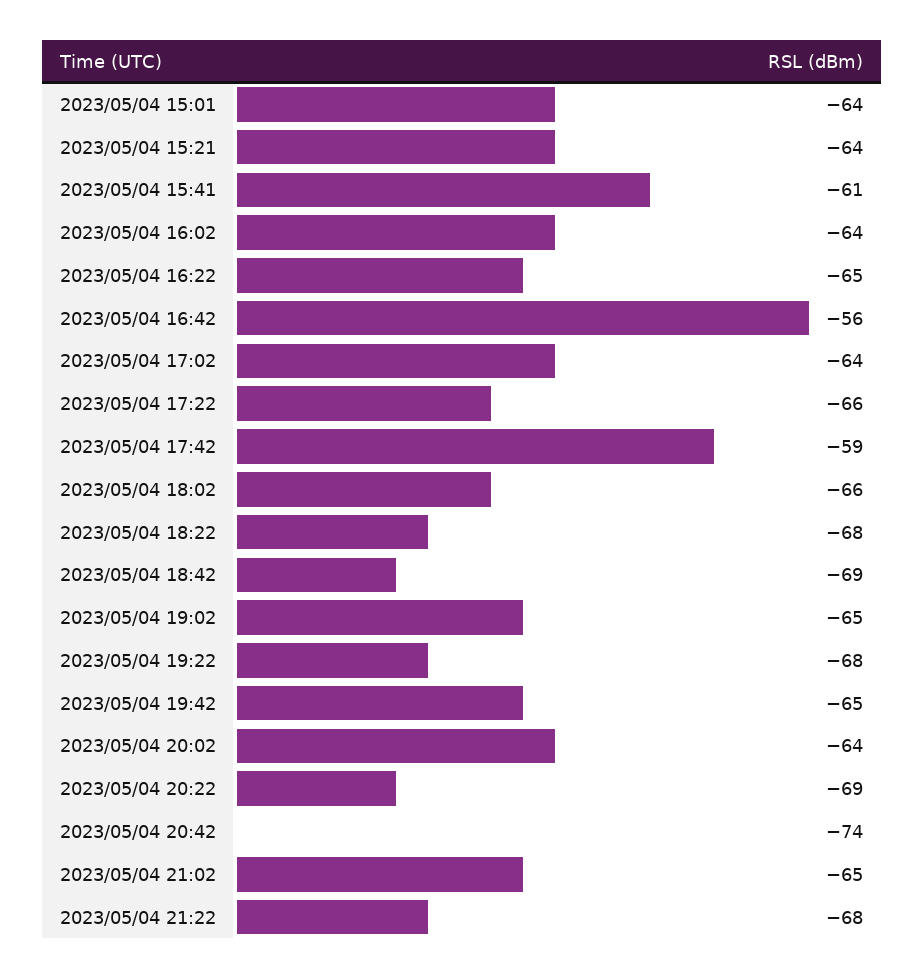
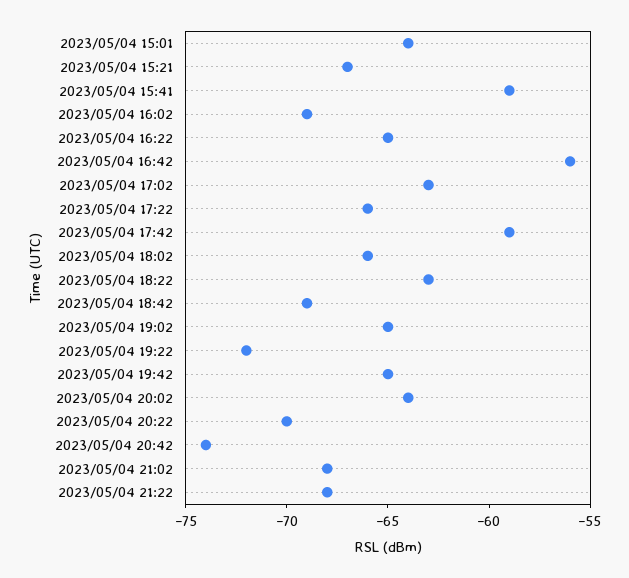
2023/05/04 15:21: -64 -> -67
2023/05/04 15:41: -61 -> -59
2023/05/04 16:02: -64 -> -69
2023/05/04 17:02: -64 -> -63
2023/05/04 18:22: -68 -> -63
2023/05/04 19:22: -68 -> -72
2023/05/04 20:22: -69 -> -70
2023/05/04 21:02: -65 -> -68

